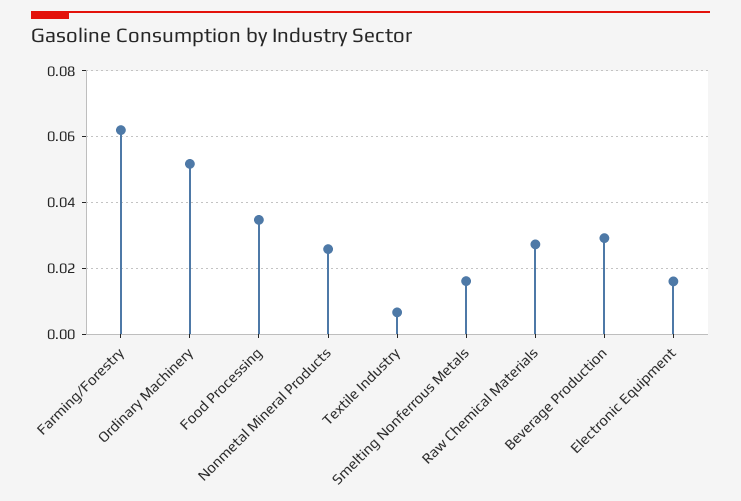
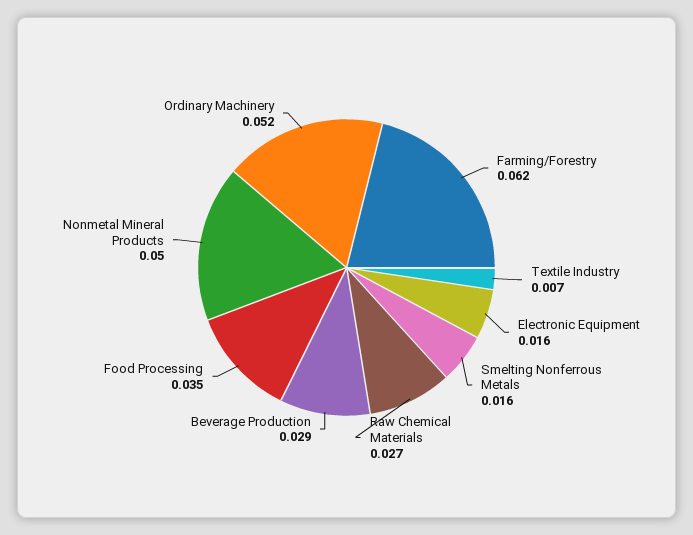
Nonmetal Mineral Products: 0.026 -> 0.05

